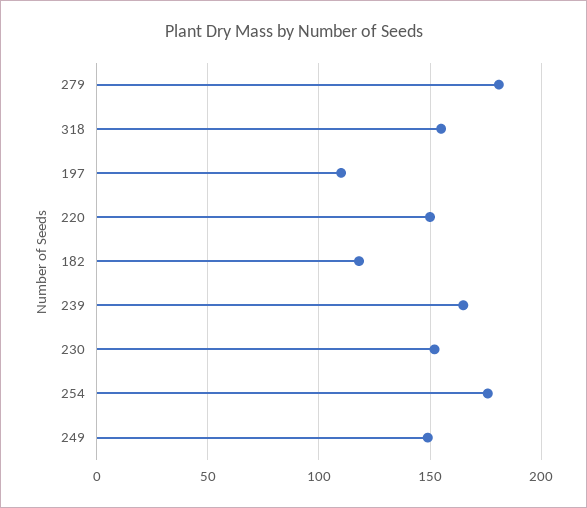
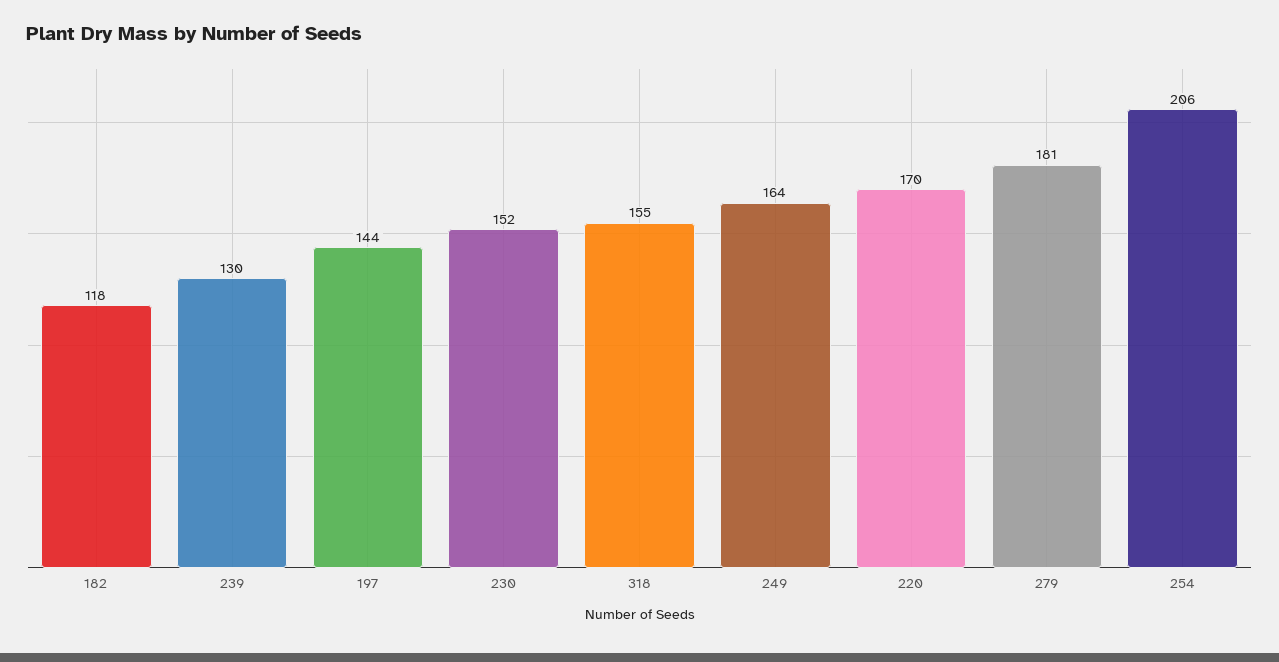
197: 110 -> 144
220: 150 -> 170
239: 165 -> 130
254: 175 -> 206
249: 150 -> 164

